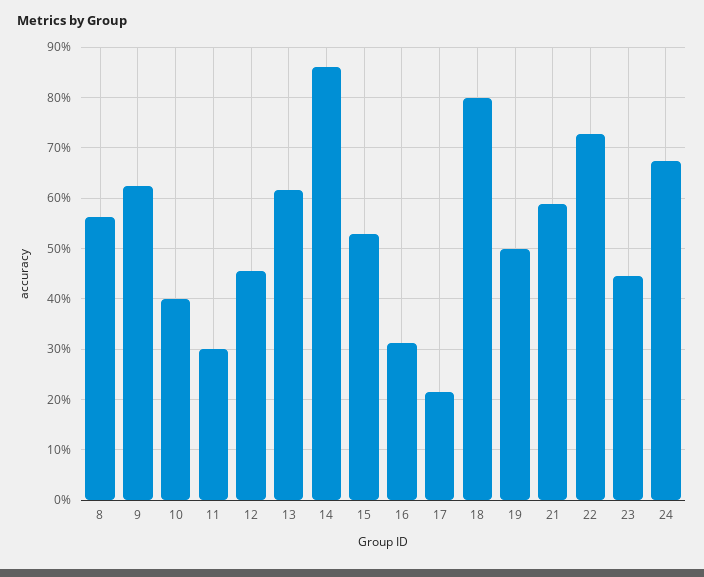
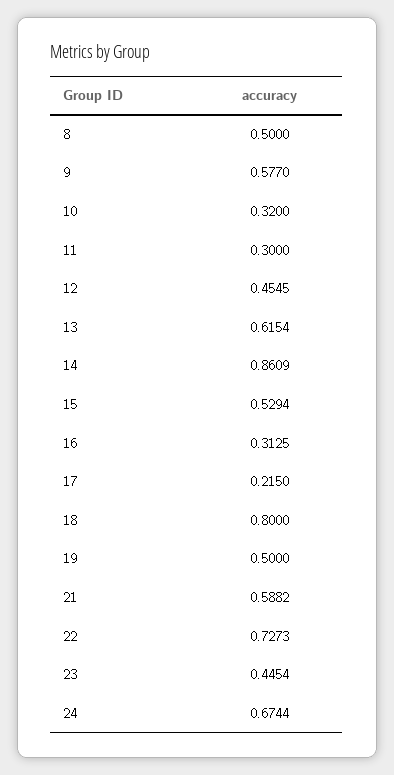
8: 0.56 -> 0.5
9: 0.62 -> 0.577
10: 0.4 -> 0.32

